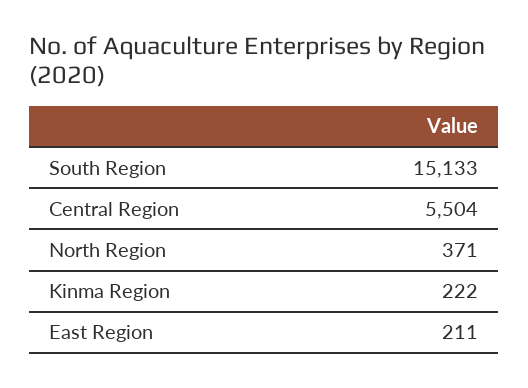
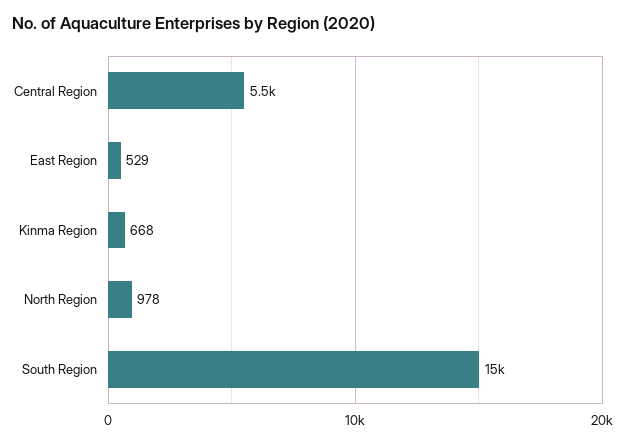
North Region: 371 -> 978
Kinma Region: 222 -> 668
East Region: 211 -> 529

